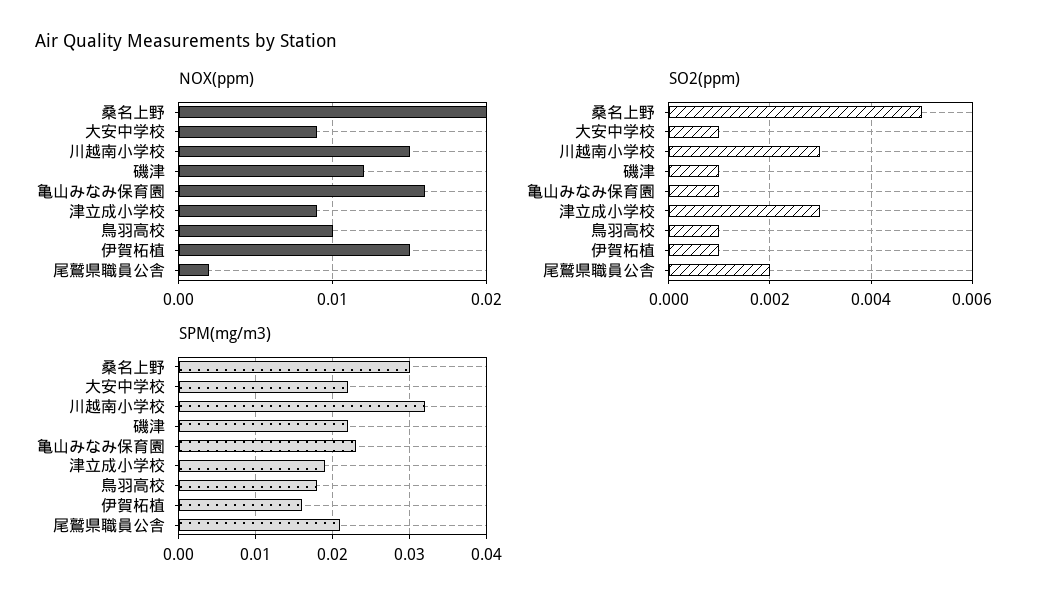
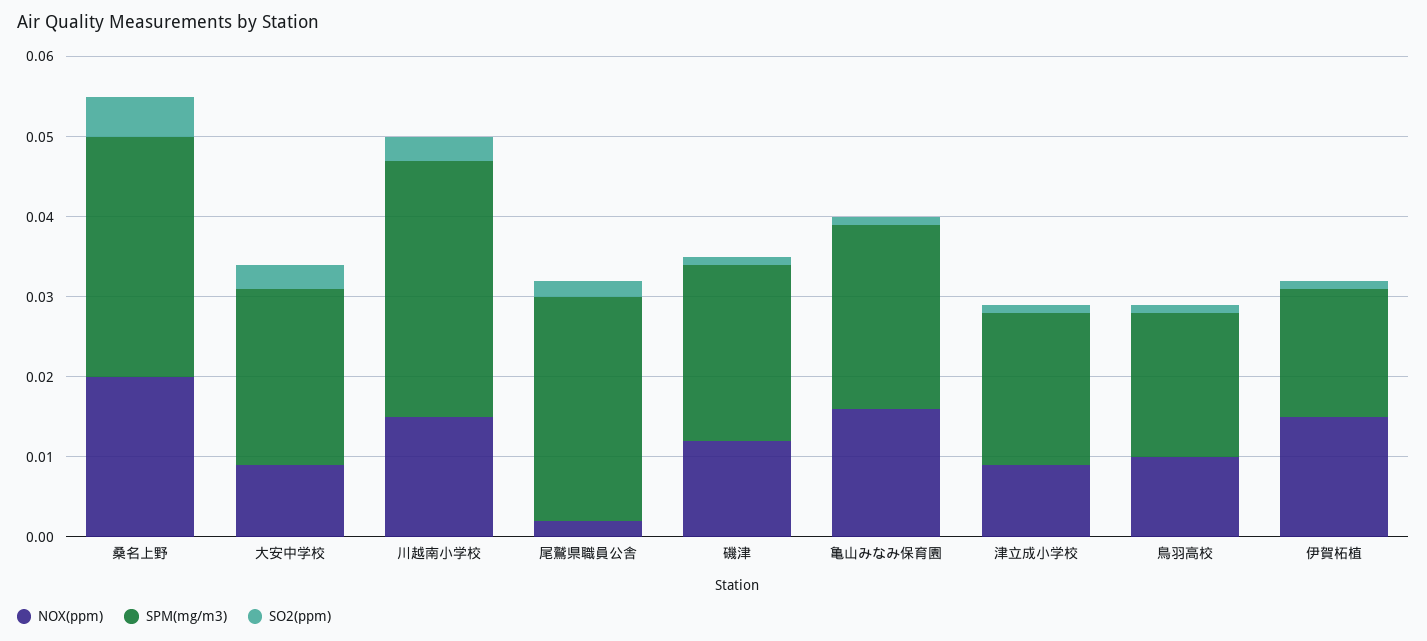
SO2(ppm), 大安中学校: 0.001 -> 0.003
SO2(ppm), 津立成小学校: 0.003 -> 0.001
SPM(mg/m3), 尾鷲県職員公舎: 0.021 -> 0.028

